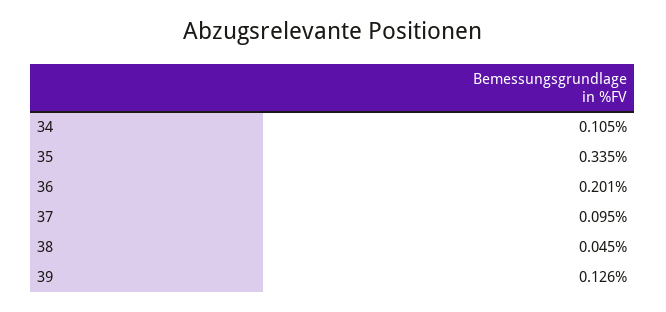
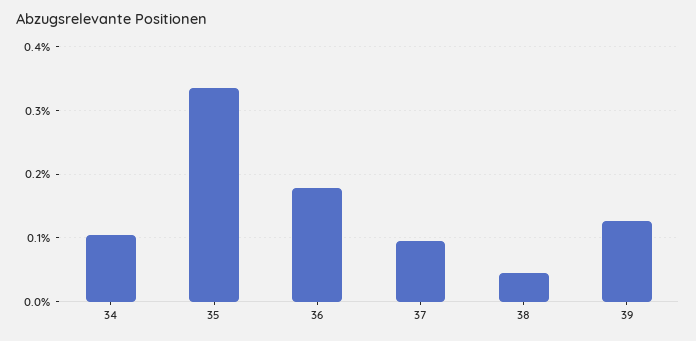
36: 0.201 -> 0.18

